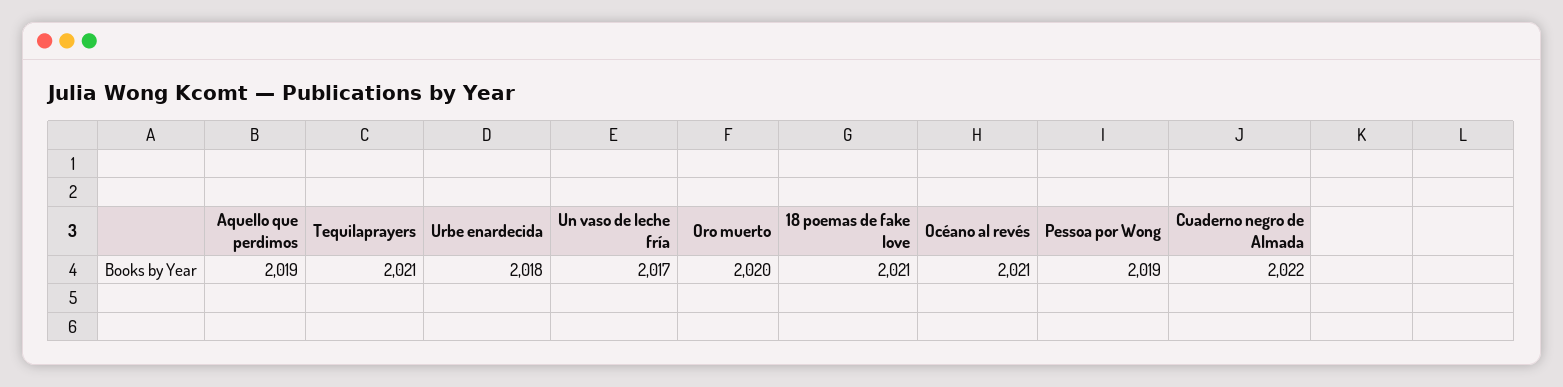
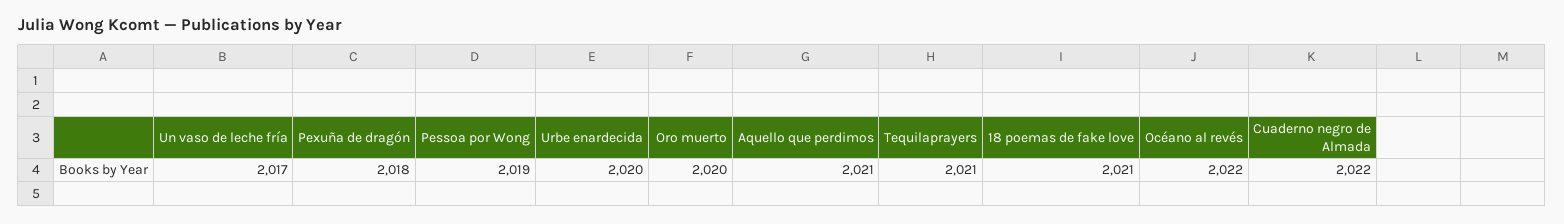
Aquello que perdimos: 2019 -> 2021
Urbe enardecida: 2018 -> 2020
Océano al revés: 2021 -> 2022
Pexuña de dragón: none -> 2018

